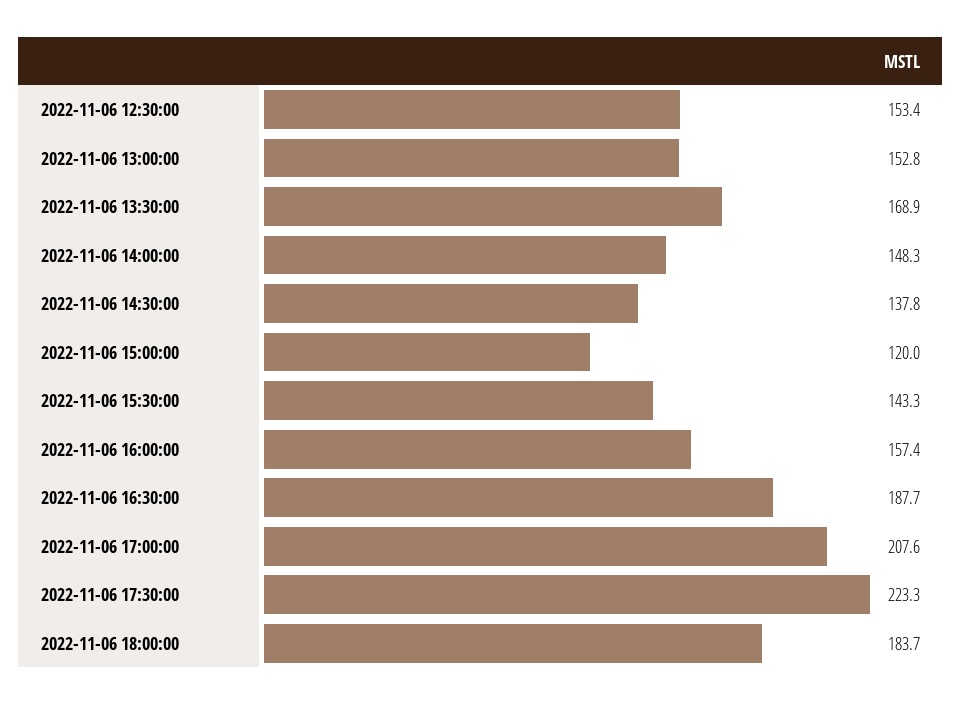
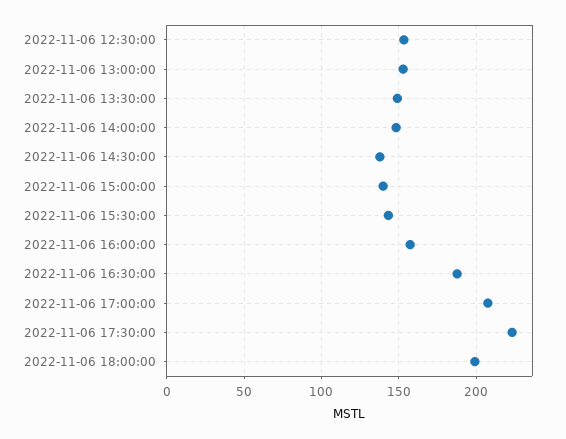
2022-11-06 13:30:00: 168.9 -> 150
2022-11-06 15:00:00: 120 -> 140
2022-11-06 18:00:00: 183.7 -> 200

